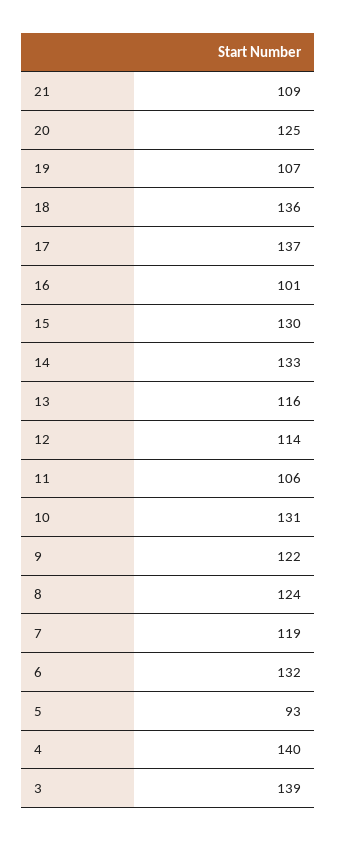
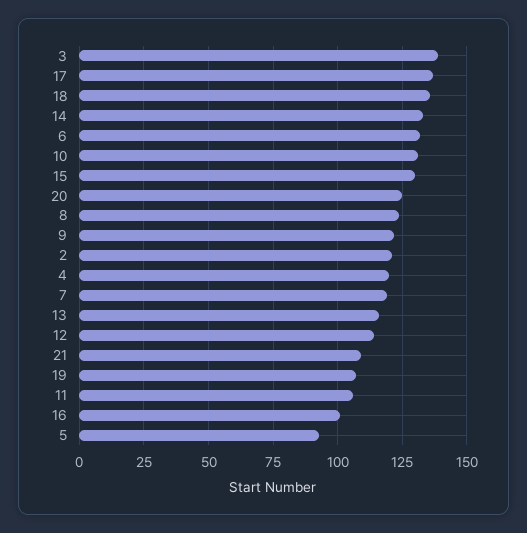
4: 140 -> 120
2: none -> 120

